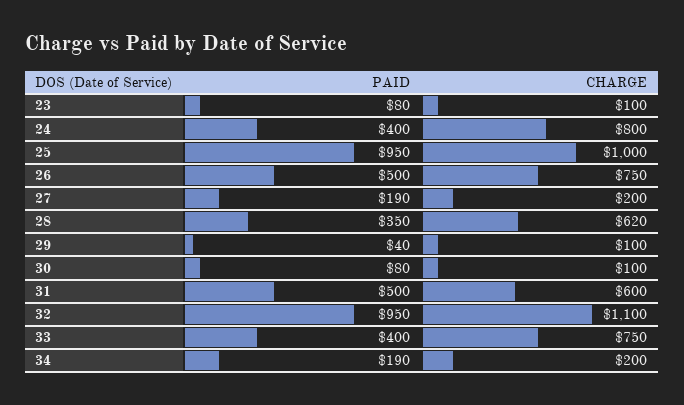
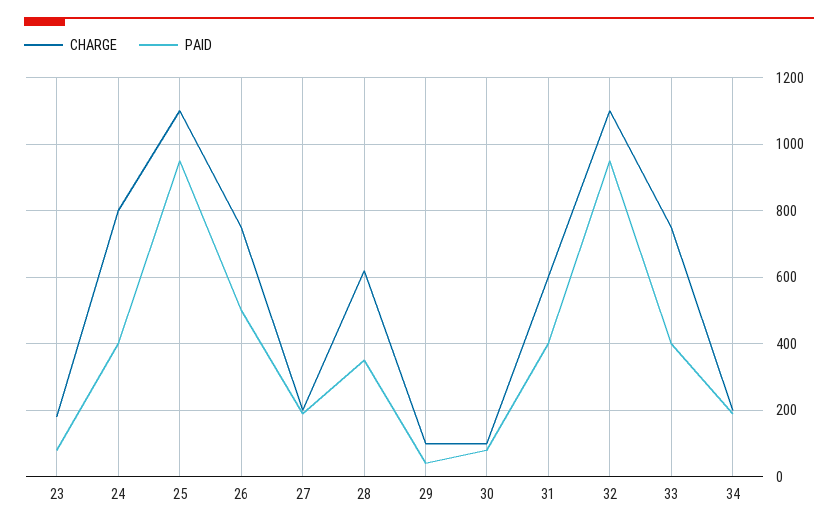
CHARGE, 23: 100 -> 180
CHARGE, 25: 1000 -> 1100
PAID, 31: 500 -> 400

